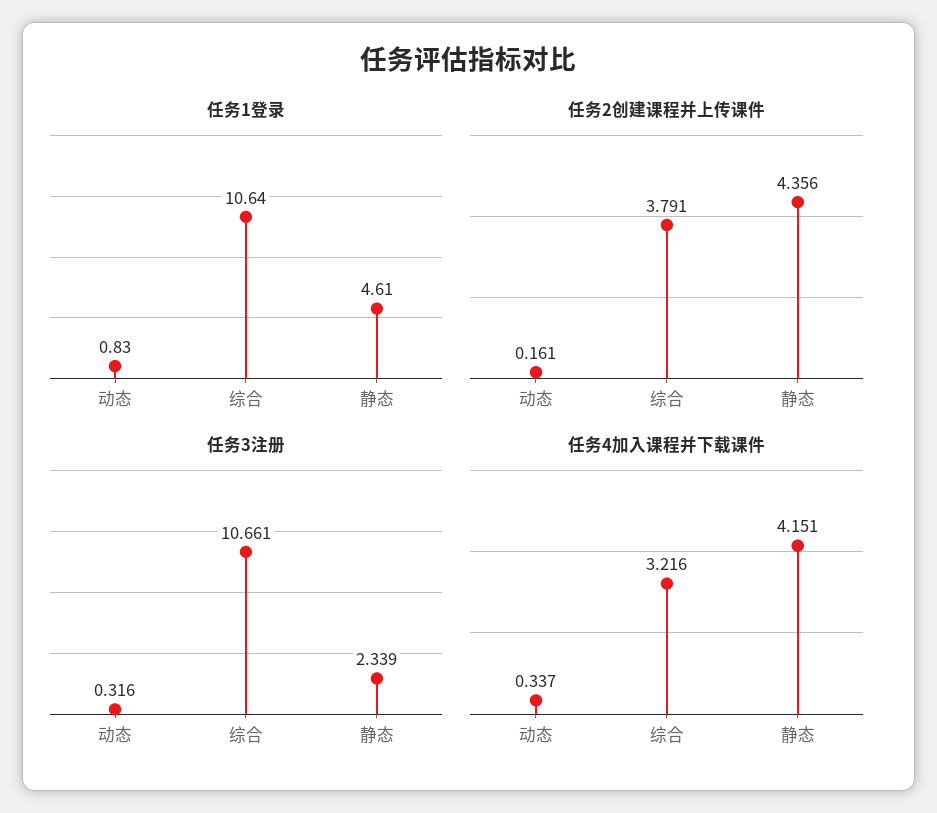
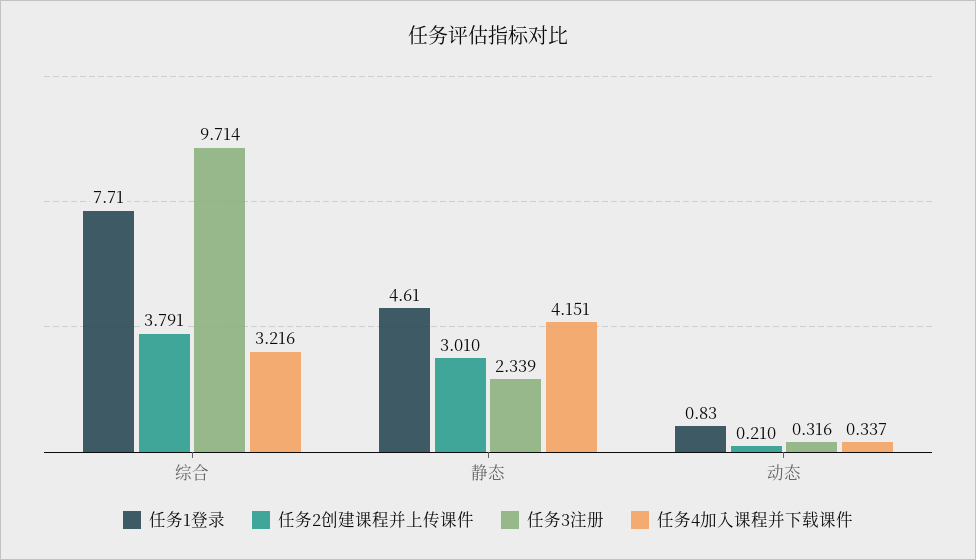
任务1登录, 综合: 10.64 -> 7.71
任务2创建课程并上传课件, 动态: 0.161 -> 0.21
任务2创建课程并上传课件, 静态: 4.356 -> 3.01
任务3注册, 综合: 10.661 -> 9.714

